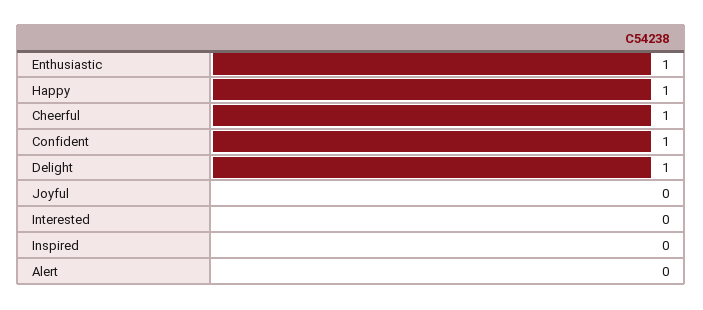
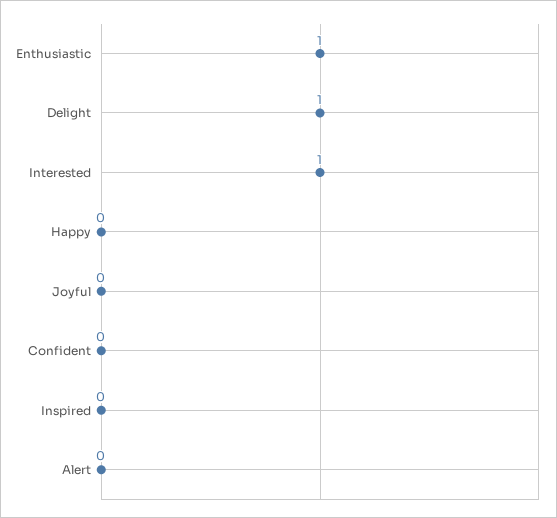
Happy: 1 -> 0
Cheerful: 1 -> none
Confident: 1 -> 0
Interested: 0 -> 1

